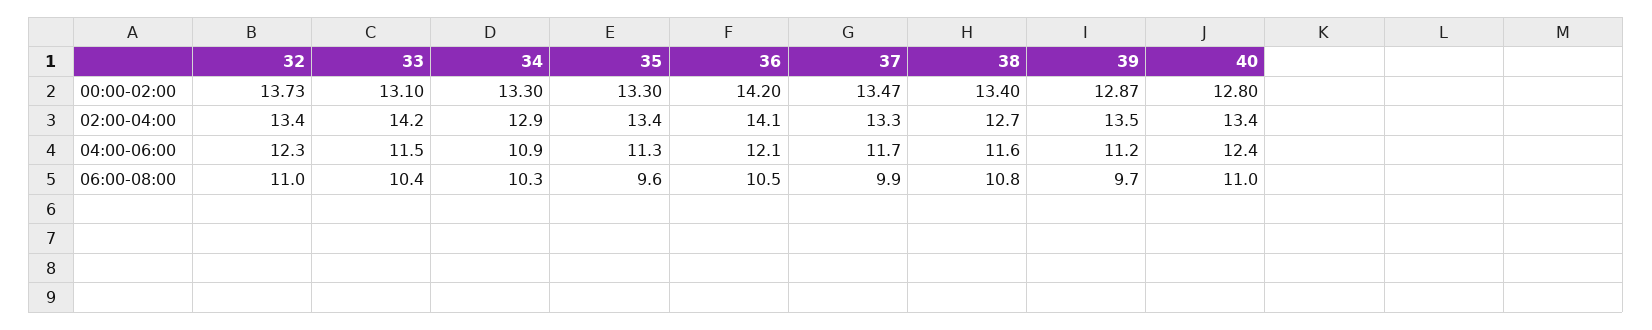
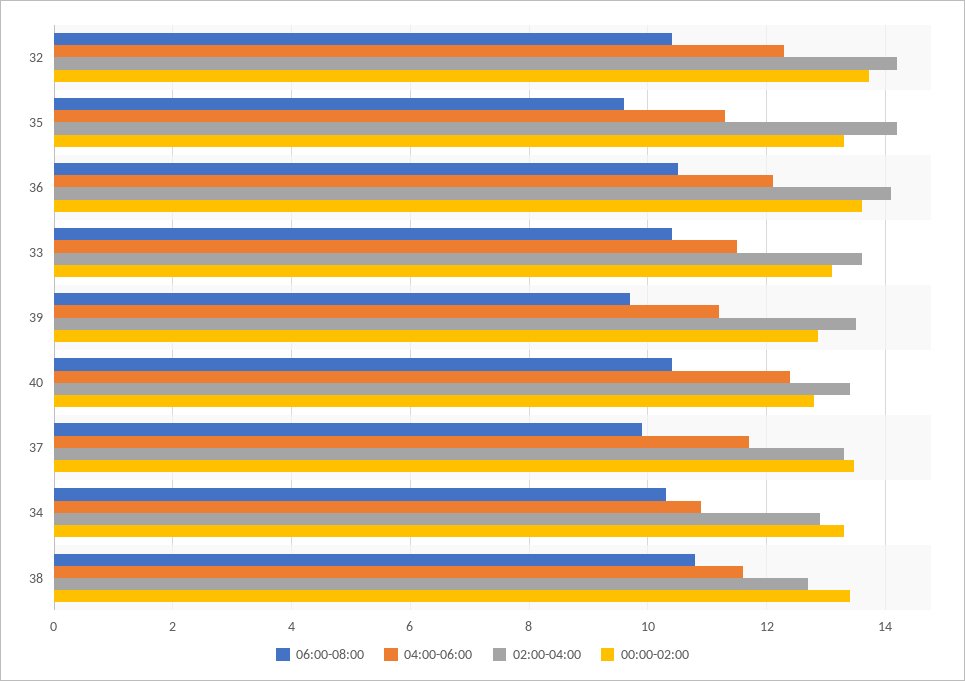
00:00-02:00, 36: 14.2 -> 13.6
02:00-04:00, 32: 13.4 -> 14.2
02:00-04:00, 33: 14.2 -> 13.6
02:00-04:00, 35: 13.4 -> 14.2
06:00-08:00, 32: 11 -> 10.4
06:00-08:00, 40: 11 -> 10.4

